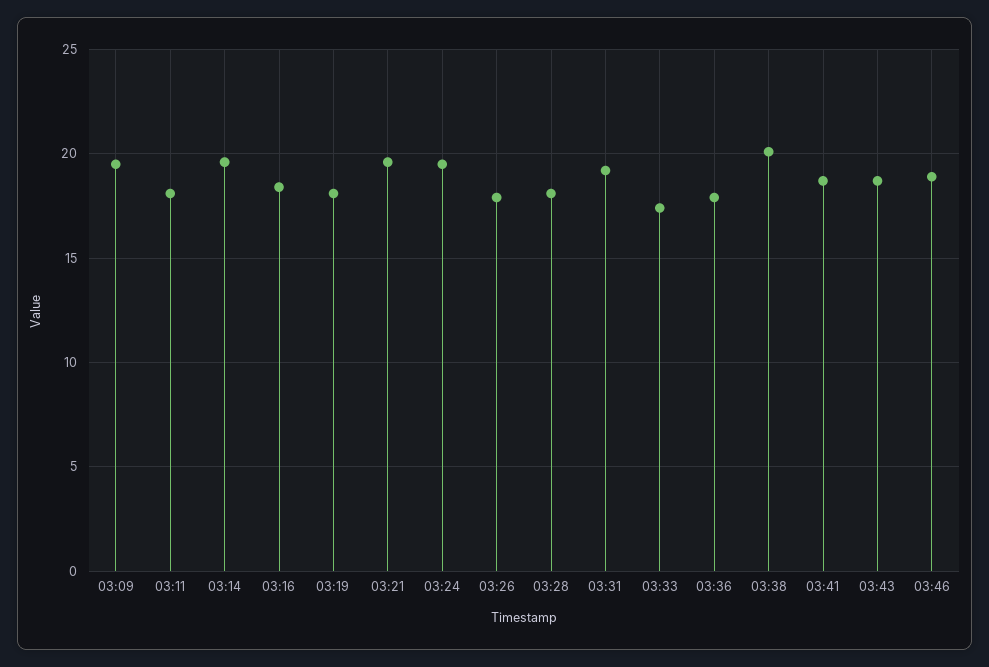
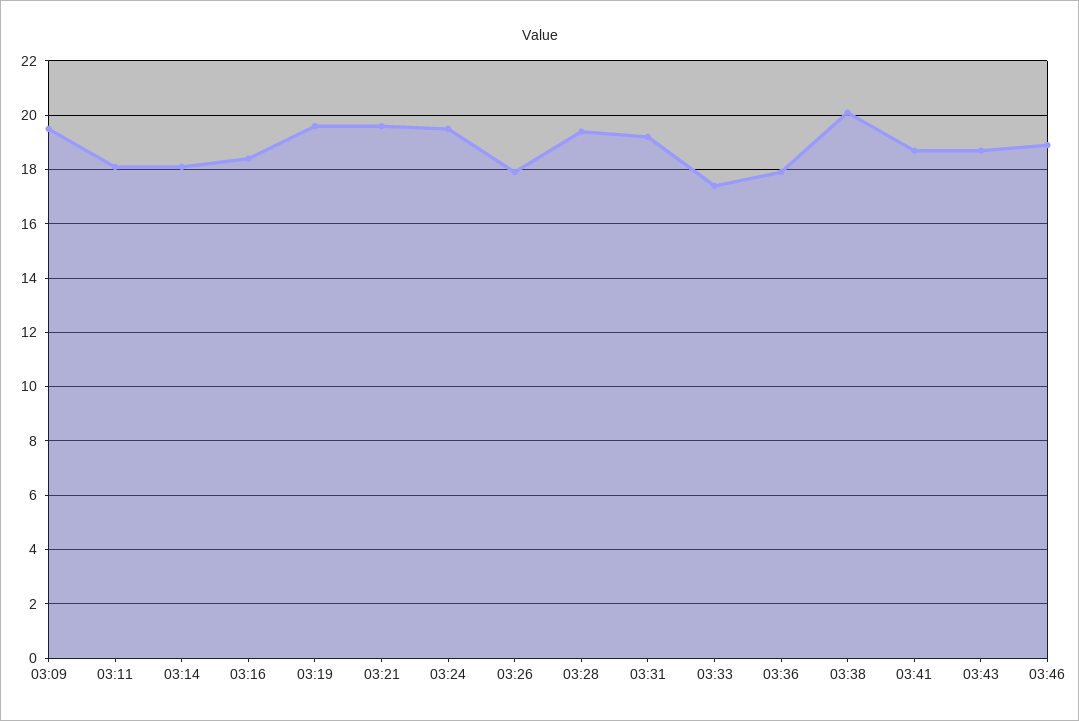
03:14: 19.5 -> 18
03:19: 18 -> 19.5
03:28: 18 -> 19.5

